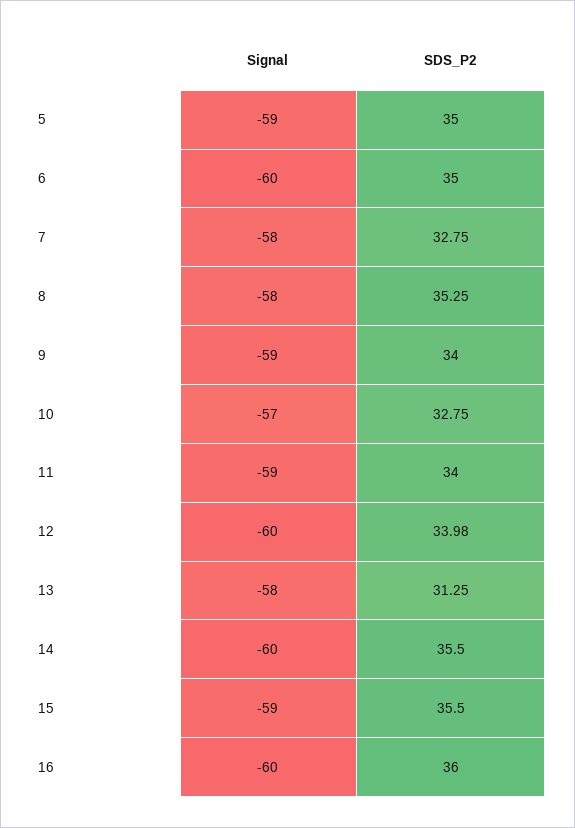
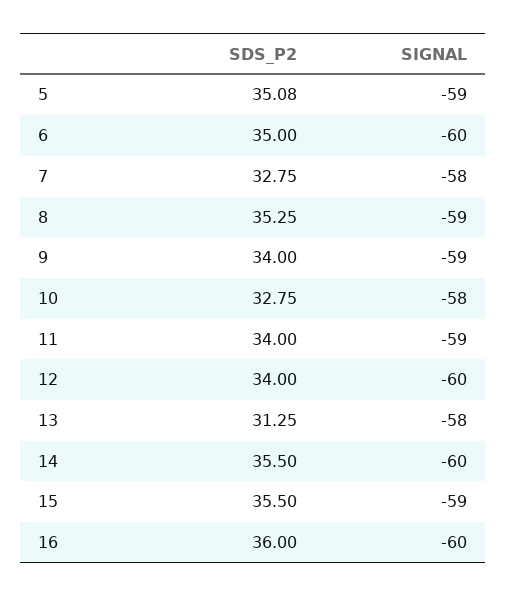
SDS_P2, 5: 35 -> 35.08
Signal, 8: -58 -> -59
Signal, 10: -57 -> -58
SDS_P2, 12: 33.98 -> 34

